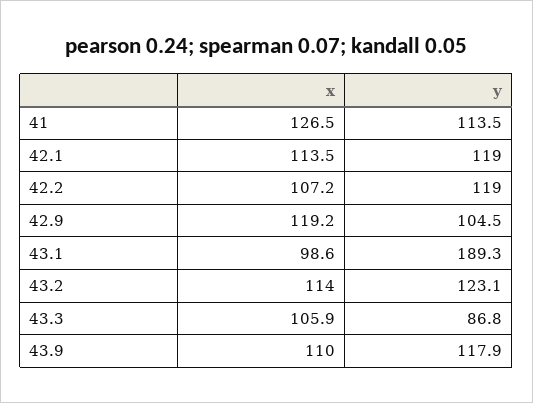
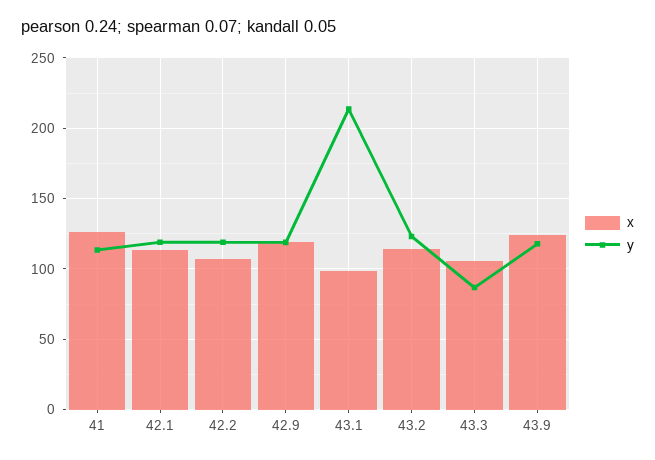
y, 42.9: 104.5 -> 120
y, 43.1: 189.3 -> 215
x, 43.9: 110 -> 125

